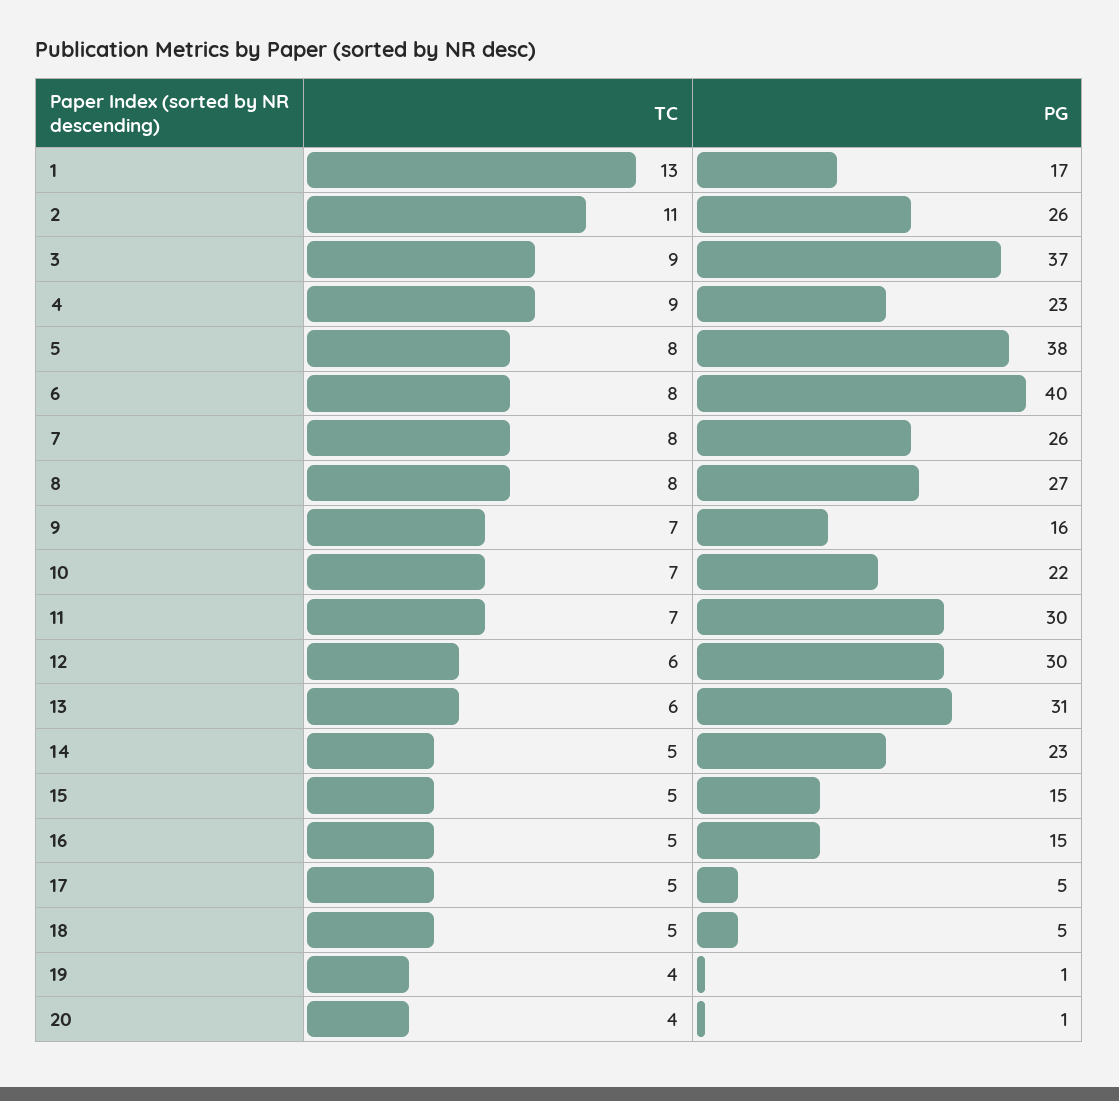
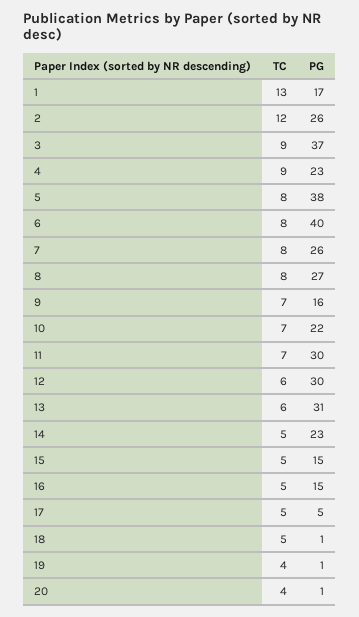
TC, 2: 11 -> 12
PG, 18: 5 -> 1

